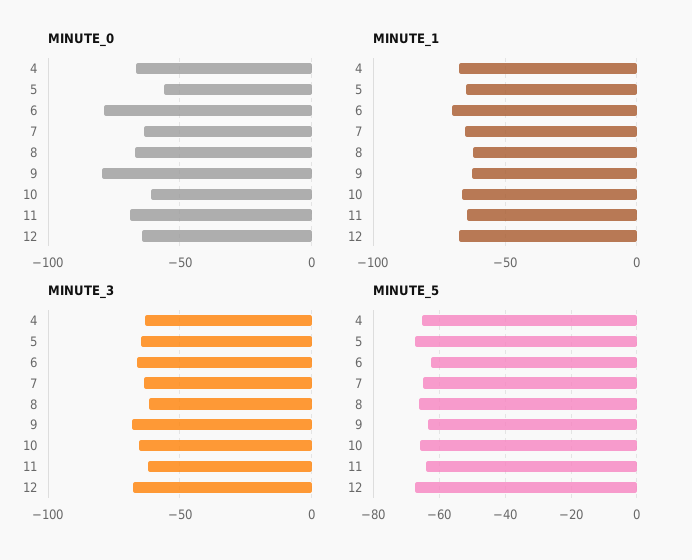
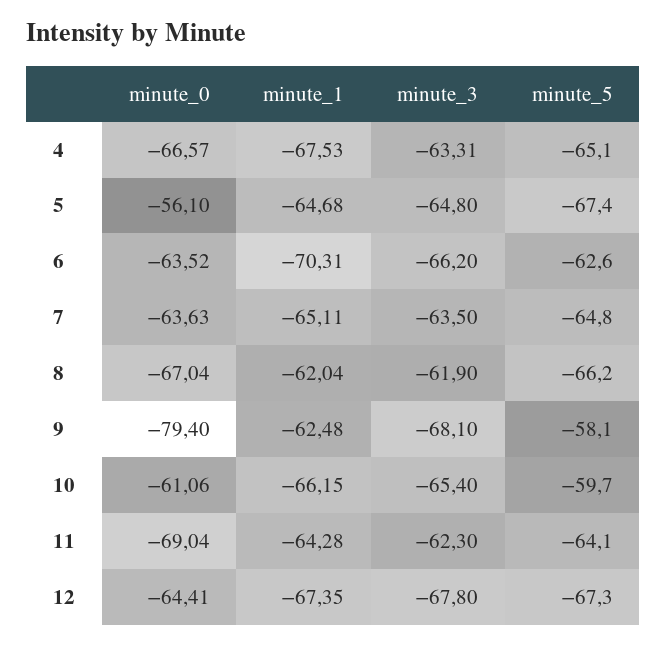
MINUTE_0, 6: -80 -> -63.52
MINUTE_5, 9: -64 -> -58.1
MINUTE_5, 10: -66 -> -59.7

